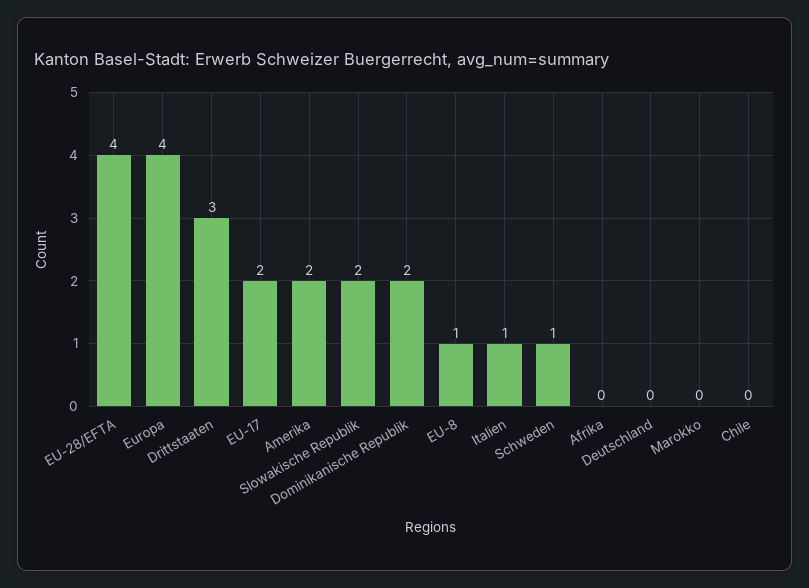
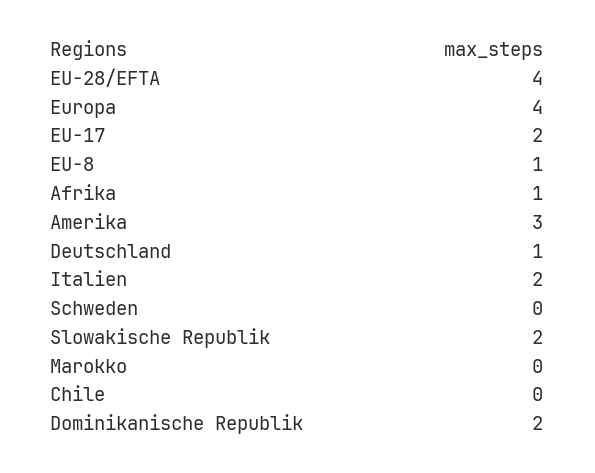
Drittstaaten: 3 -> none
Amerika: 2 -> 3
Italien: 1 -> 2
Schweden: 1 -> 0
Afrika: 0 -> 1
Deutschland: 0 -> 1

